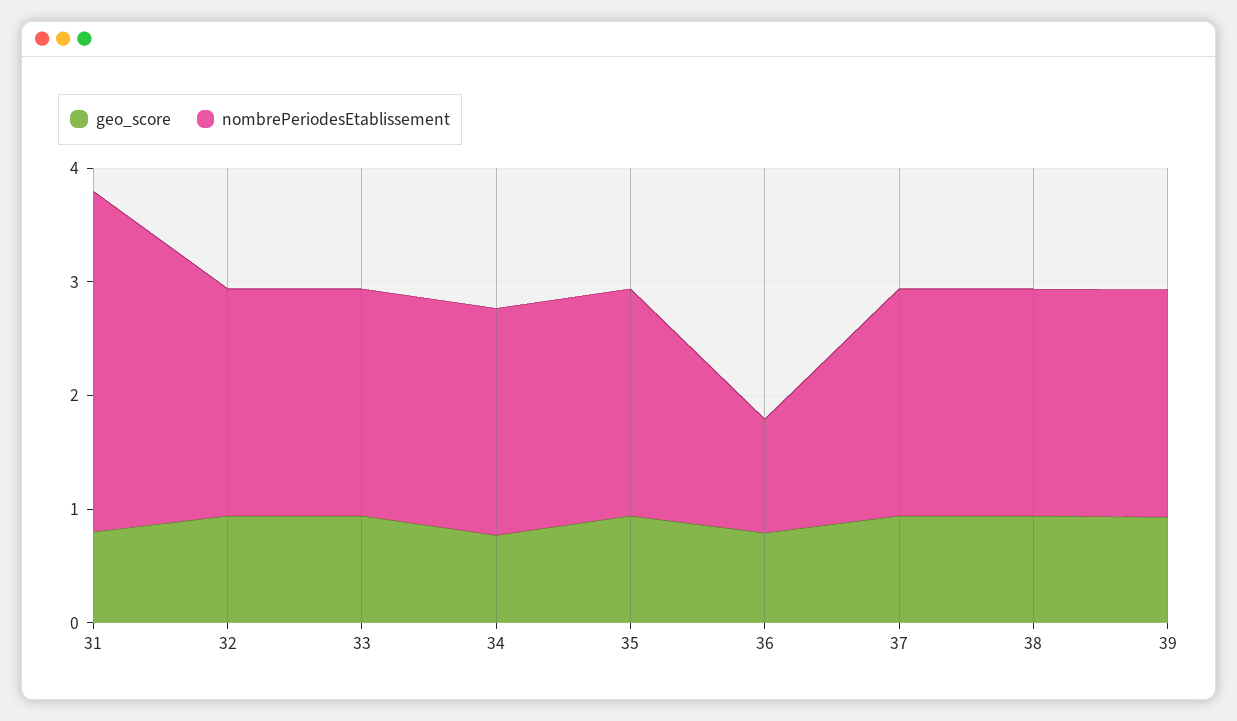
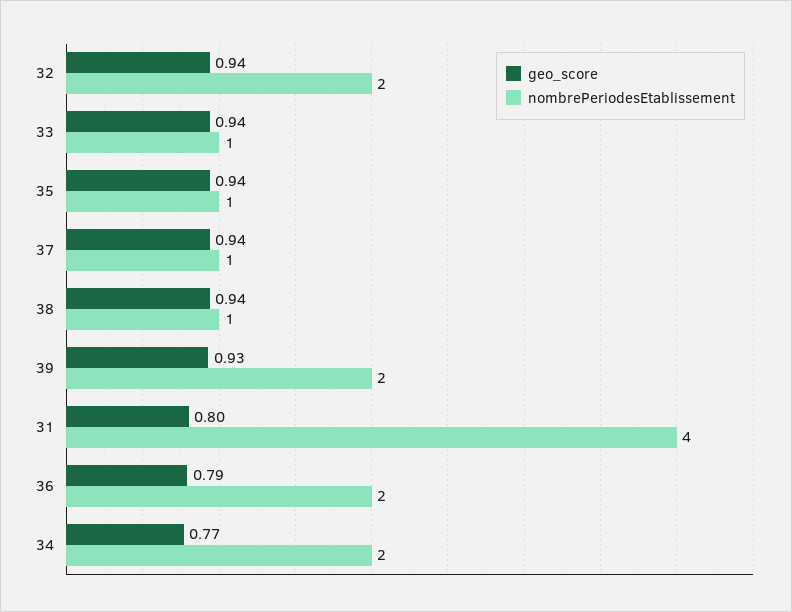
nombrePeriodesEtablissement, 31: 3 -> 4
nombrePeriodesEtablissement, 33: 2 -> 1
nombrePeriodesEtablissement, 35: 2 -> 1
nombrePeriodesEtablissement, 36: 1 -> 2
nombrePeriodesEtablissement, 37: 2 -> 1
nombrePeriodesEtablissement, 38: 2 -> 1

